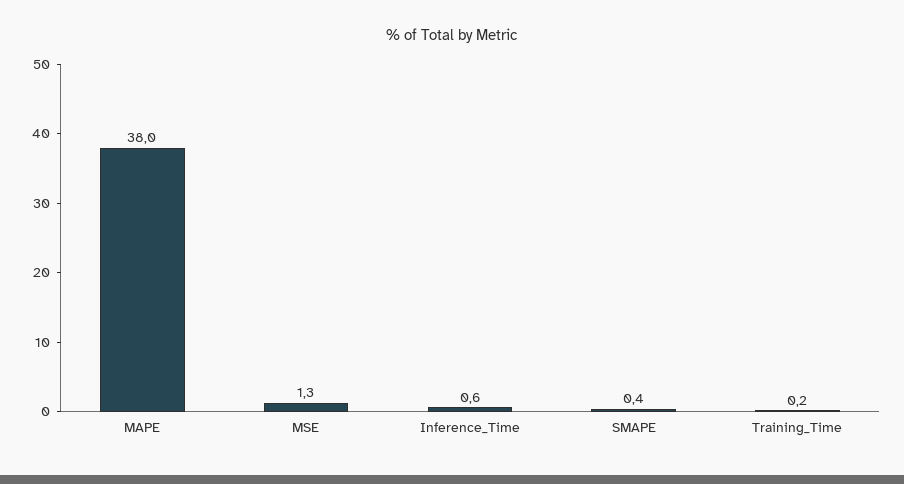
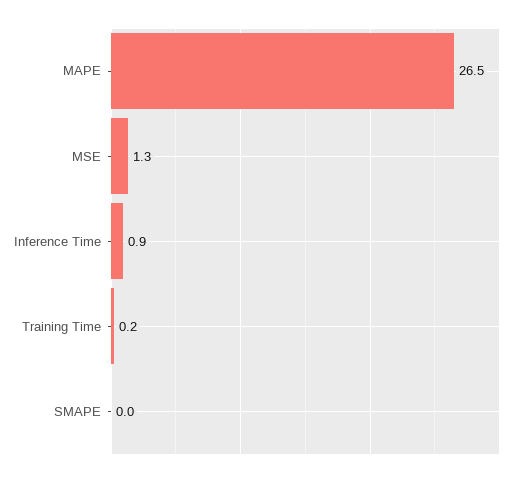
MAPE: 38 -> 26.5
Inference_Time: 0.6 -> 0.9
SMAPE: 0.4 -> 0

